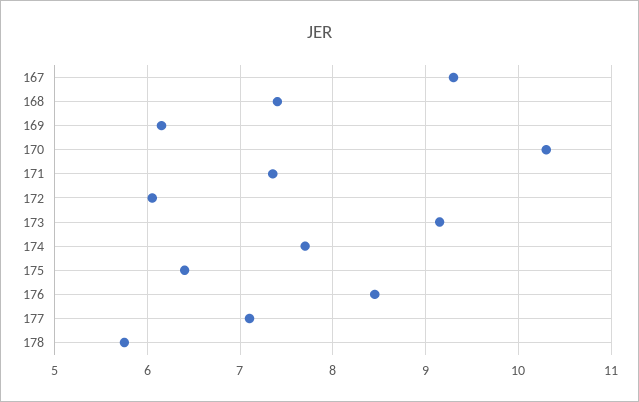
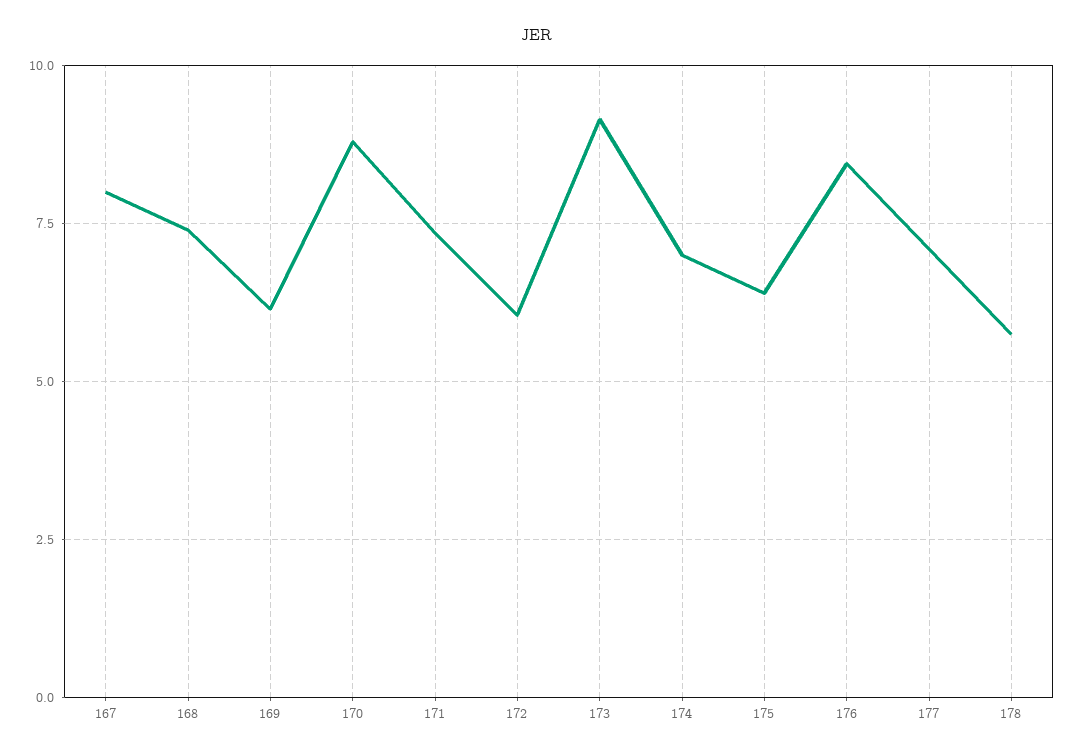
167: 9.3 -> 8
170: 10.3 -> 8.75
174: 7.7 -> 7

